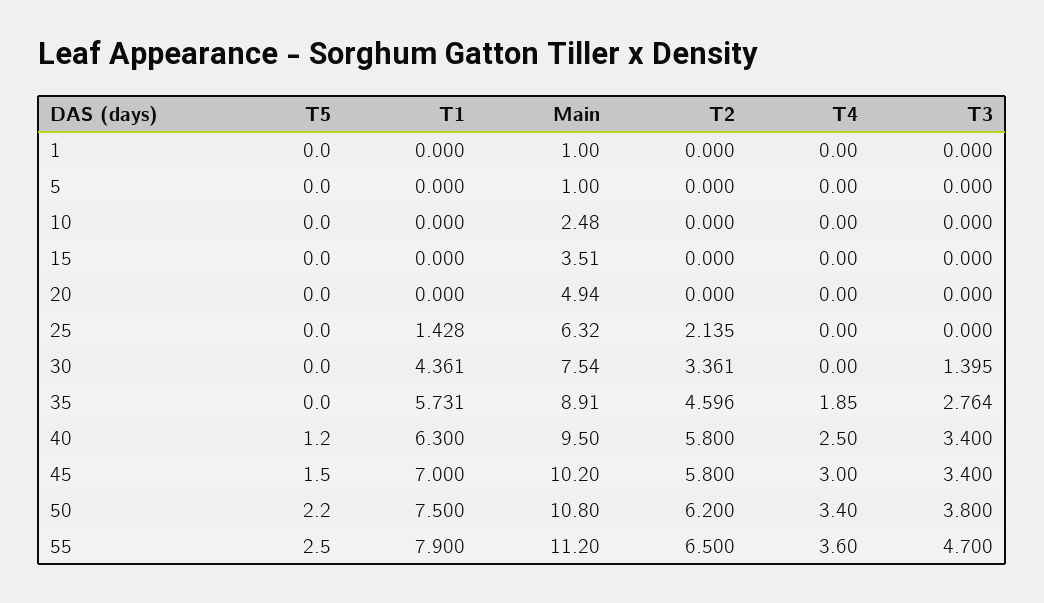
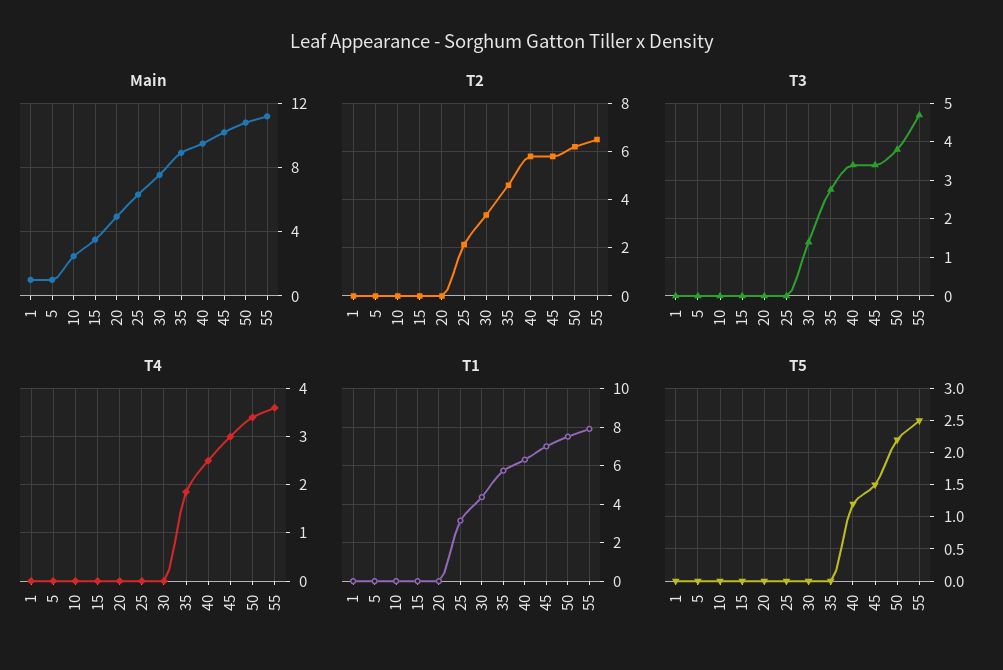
T1, 25: 1.428 -> 3

